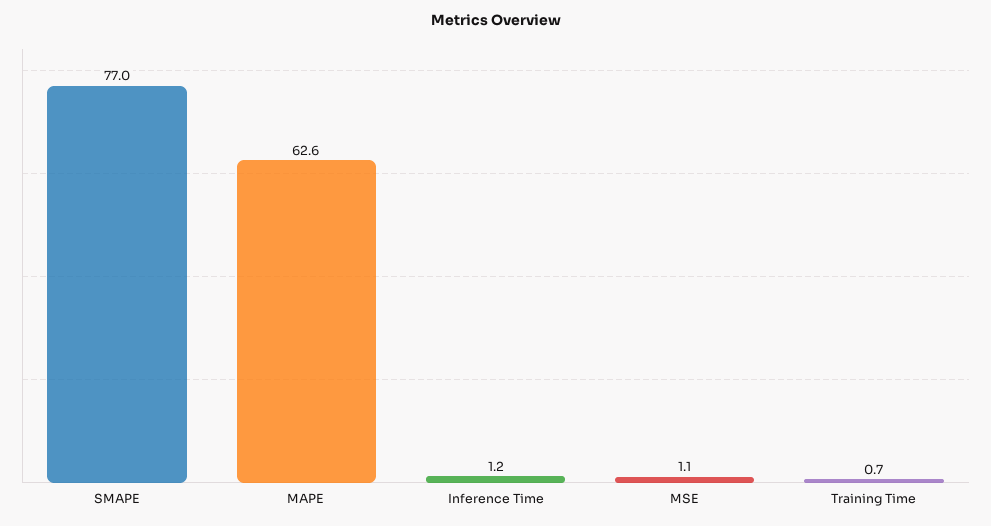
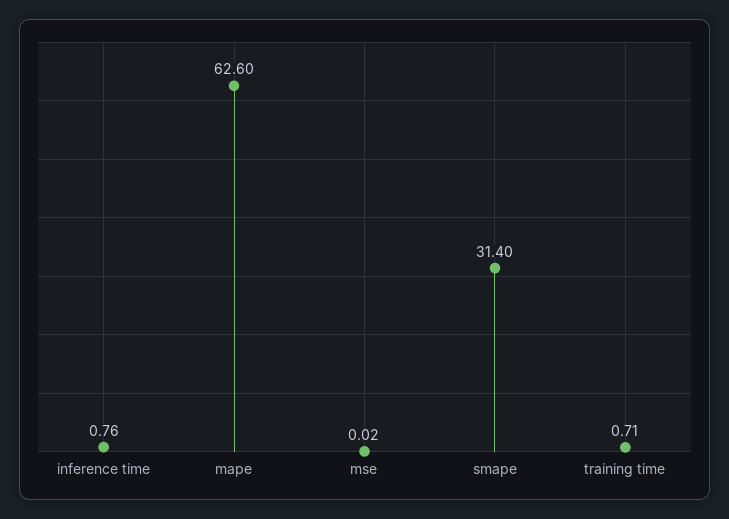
SMAPE: 77 -> 31.4
Inference Time: 1.2 -> 0.76
MSE: 1.1 -> 0.02

